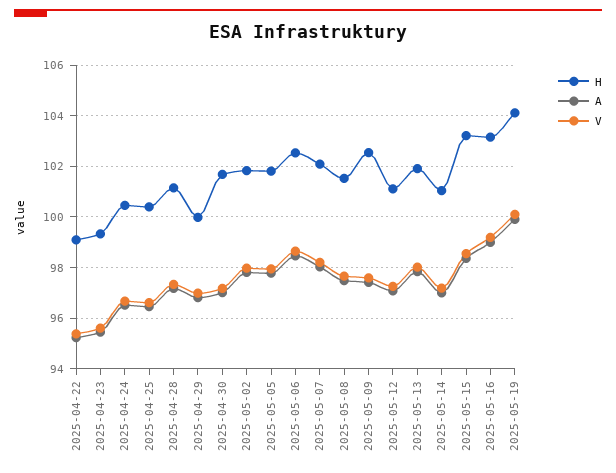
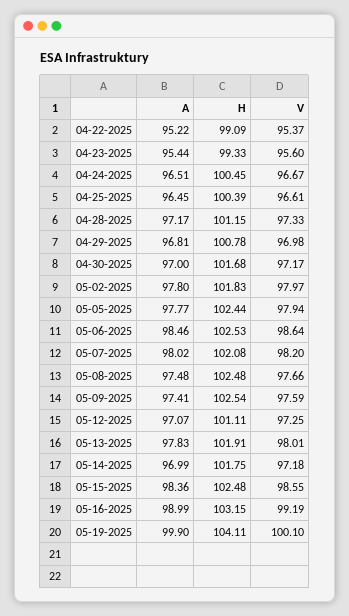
H, 2025-04-29: 100 -> 100.78
H, 2025-05-05: 101.75 -> 102.44
H, 2025-05-08: 101.5 -> 102.48
H, 2025-05-14: 101 -> 101.75
H, 2025-05-15: 103.25 -> 102.48

